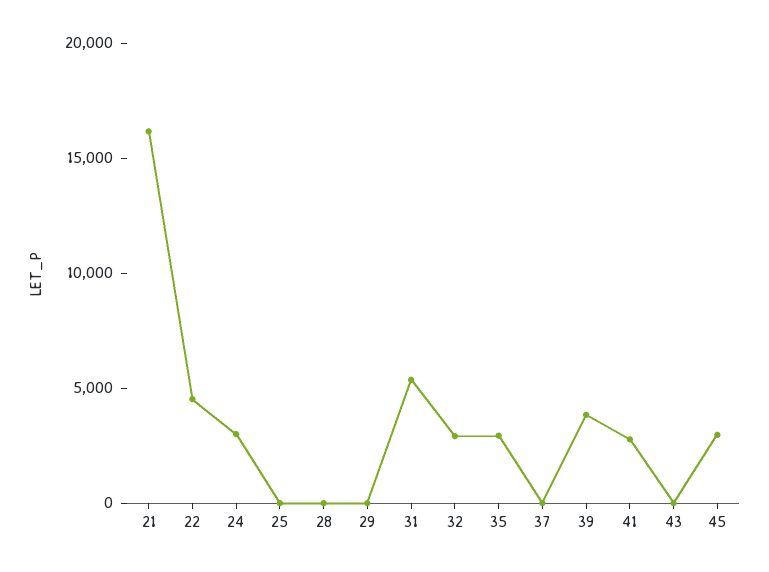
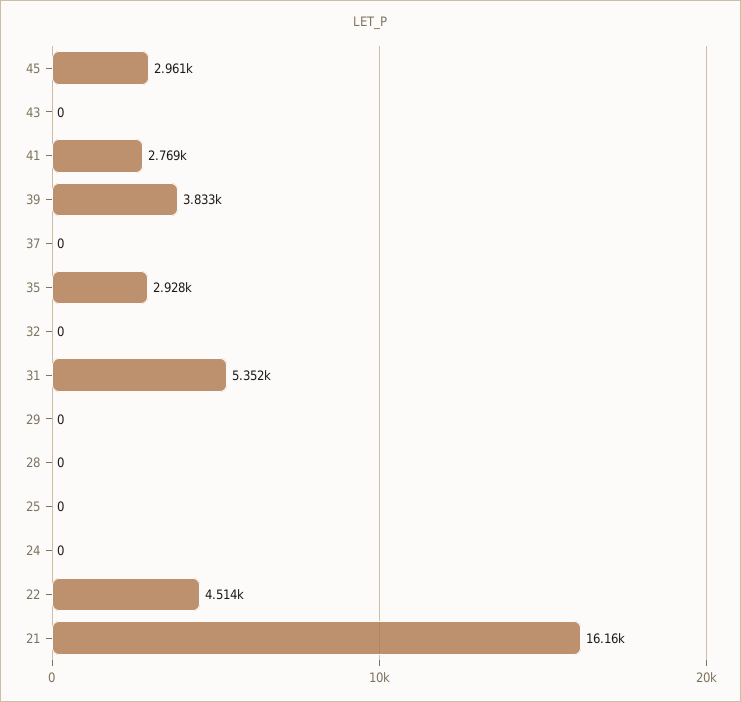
24: 3000 -> 0
32: 3000 -> 0

